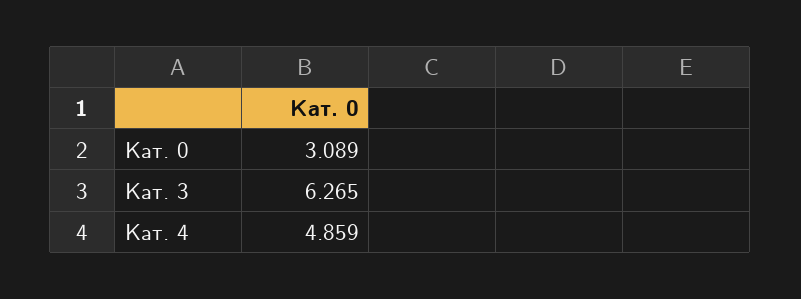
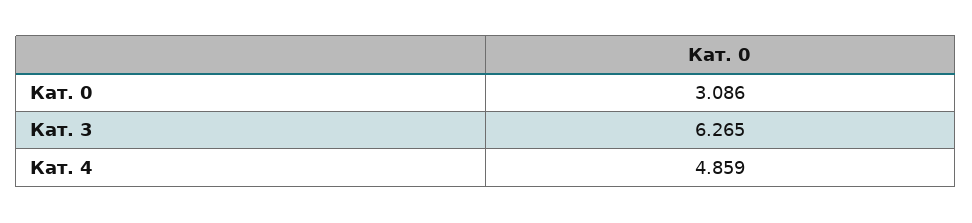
Кат. 0: 3.089 -> 3.086

